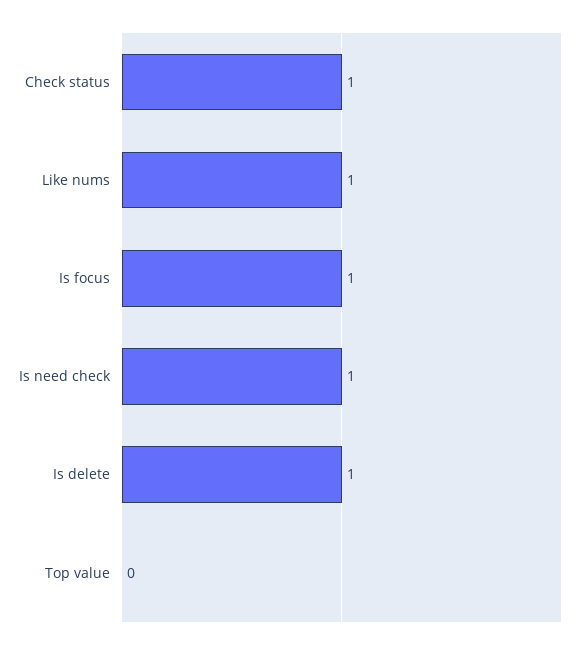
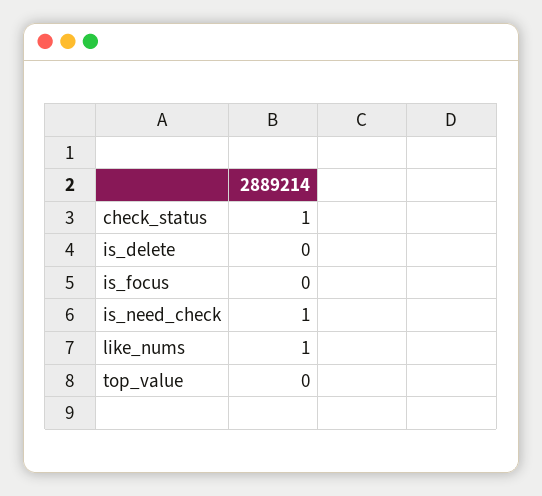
Is focus: 1 -> 0
Is delete: 1 -> 0

